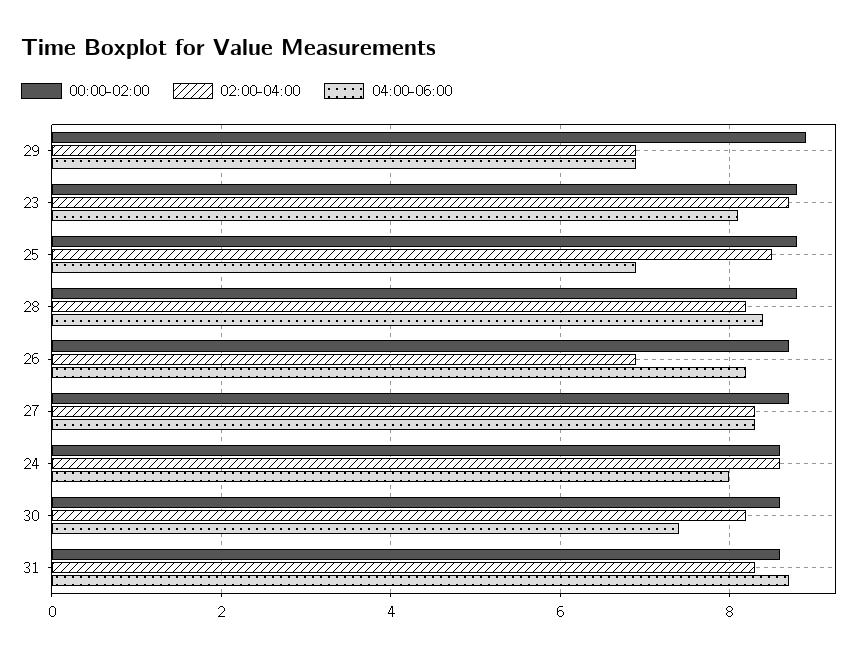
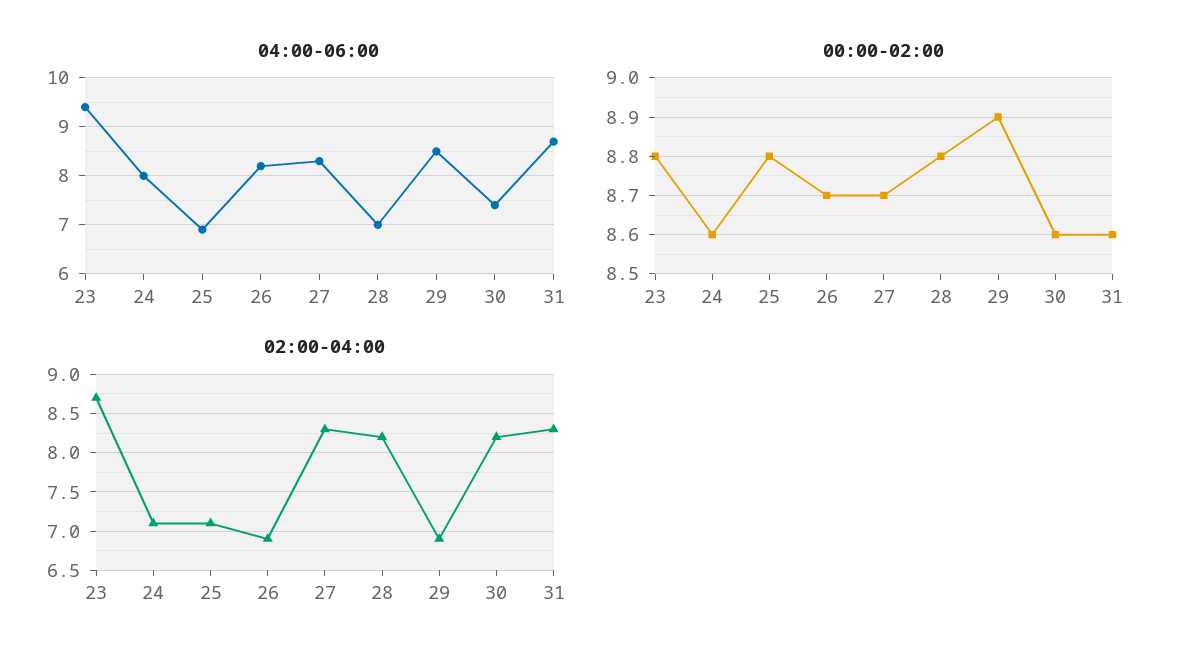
04:00-06:00, 29: 7 -> 8.5
04:00-06:00, 23: 8 -> 9.5
02:00-04:00, 25: 8.5 -> 7.1
04:00-06:00, 28: 8.5 -> 7
02:00-04:00, 24: 8.5 -> 7.1

